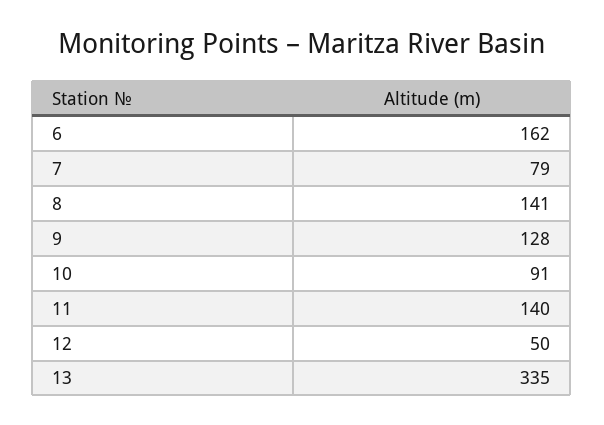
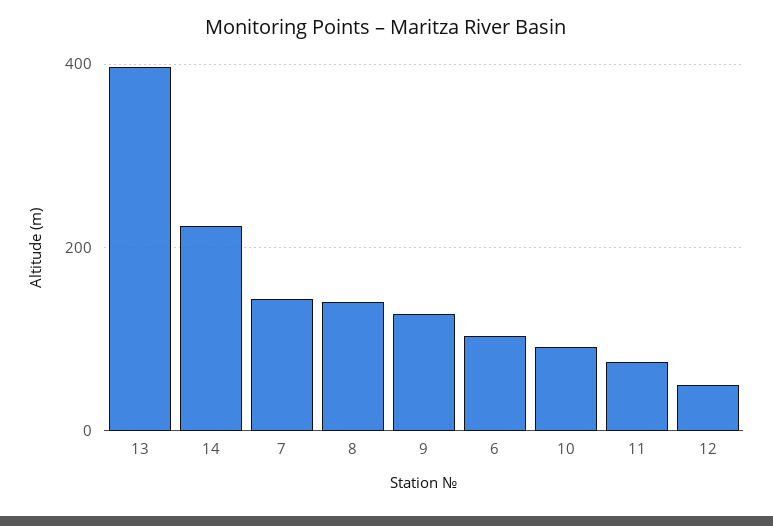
6: 162 -> 100
7: 79 -> 140
11: 140 -> 80
13: 335 -> 400
14: none -> 220

